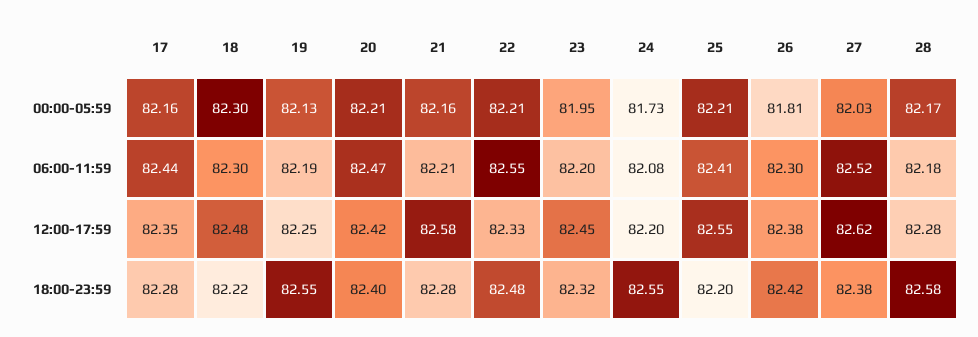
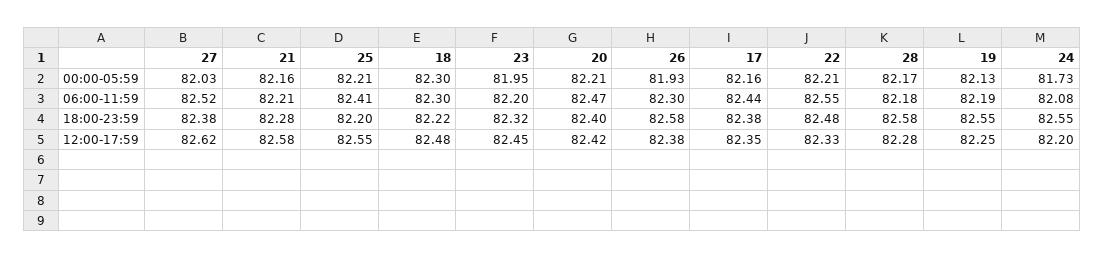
26, 00:00-05:59: 81.81 -> 81.93
17, 18:00-23:59: 82.28 -> 82.38
26, 18:00-23:59: 82.42 -> 82.58

